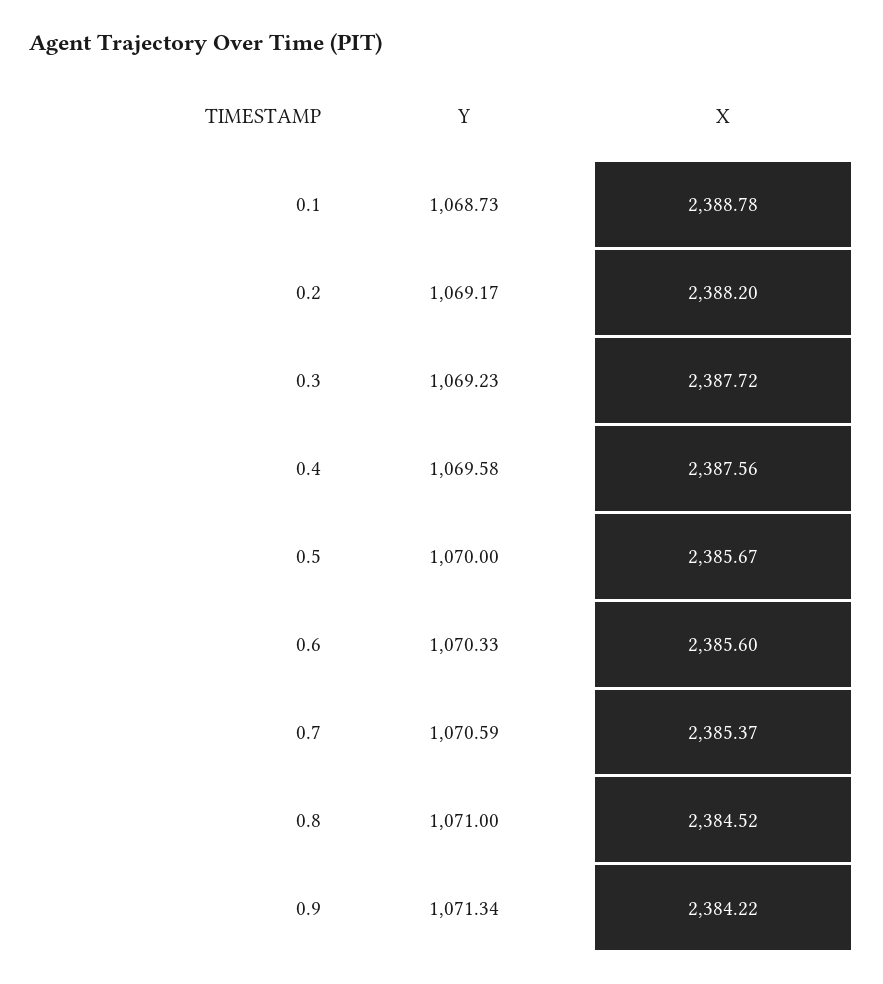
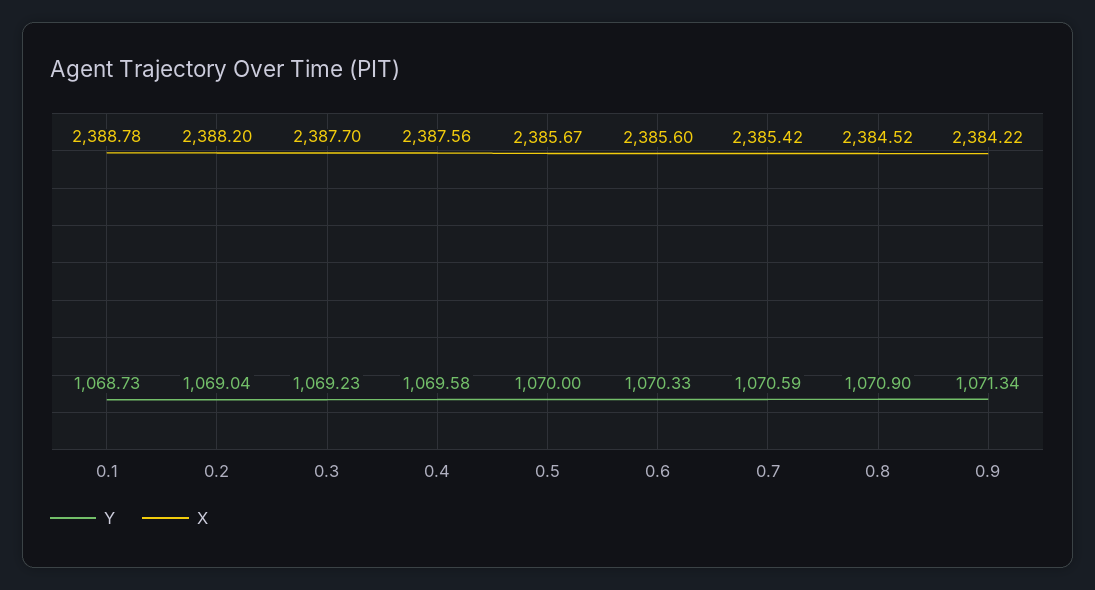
Y, 0.2: 1069.17 -> 1069.04
X, 0.3: 2387.72 -> 2387.7
X, 0.7: 2385.37 -> 2385.42
Y, 0.8: 1071 -> 1070.9

